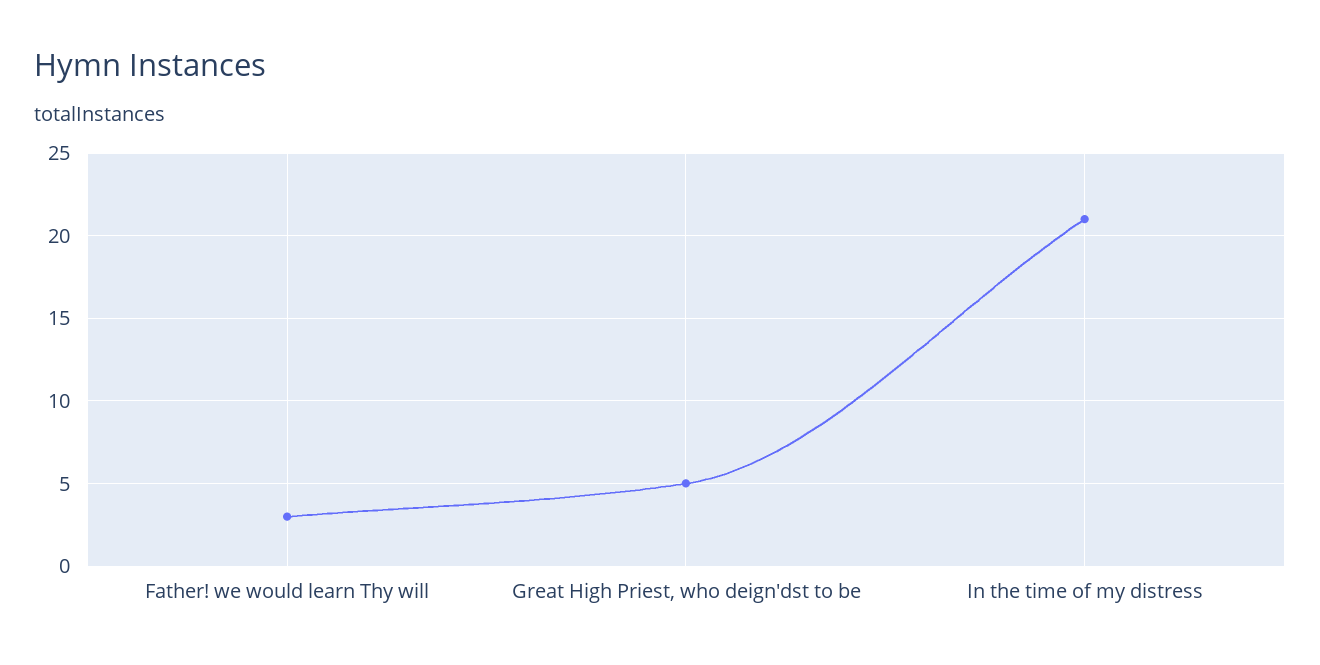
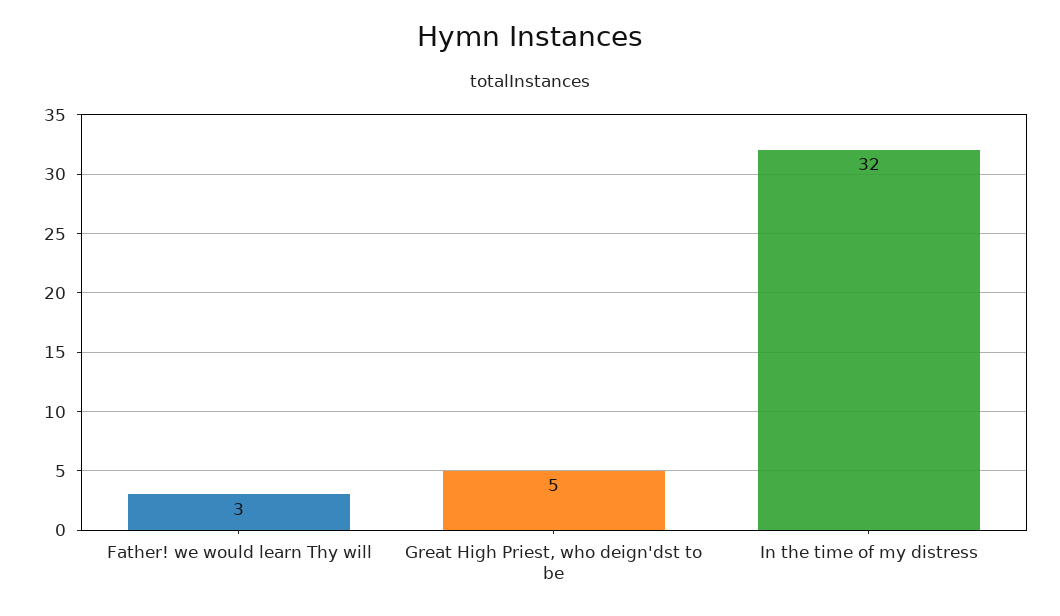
In the time of my distress: 21 -> 32

